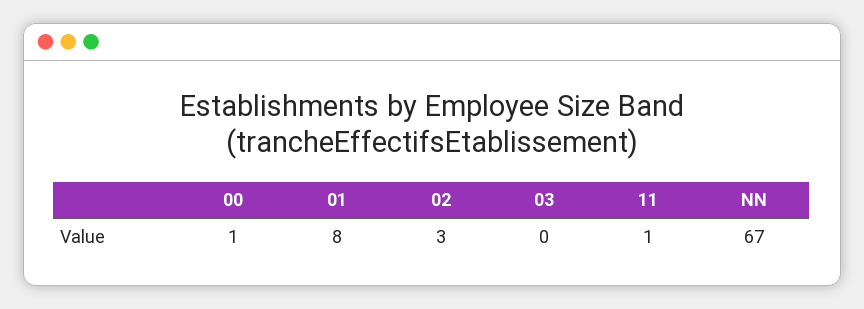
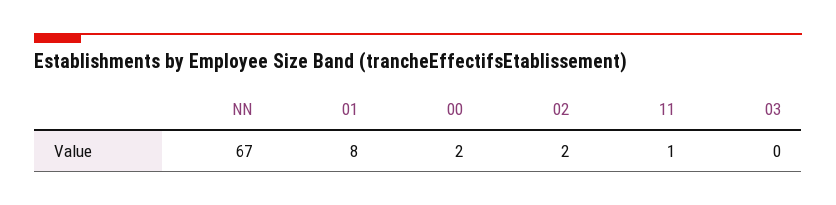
00: 1 -> 2
02: 3 -> 2

